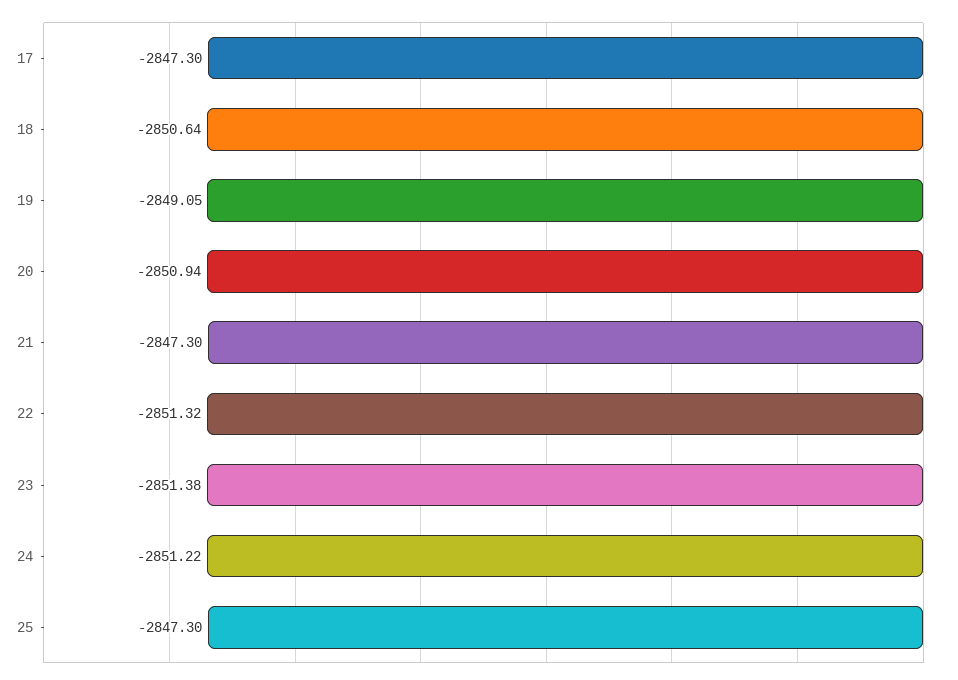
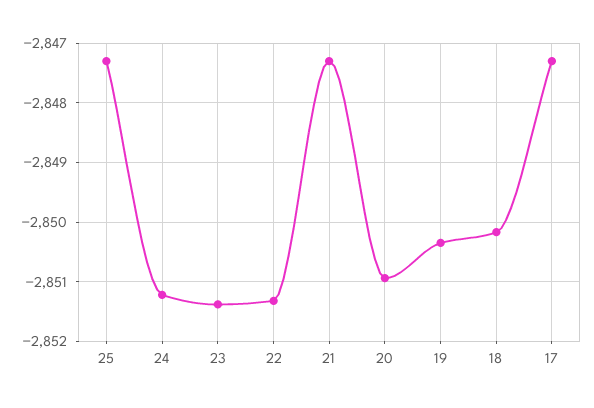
18: -2850.64 -> -2850.2
19: -2849.05 -> -2850.4

